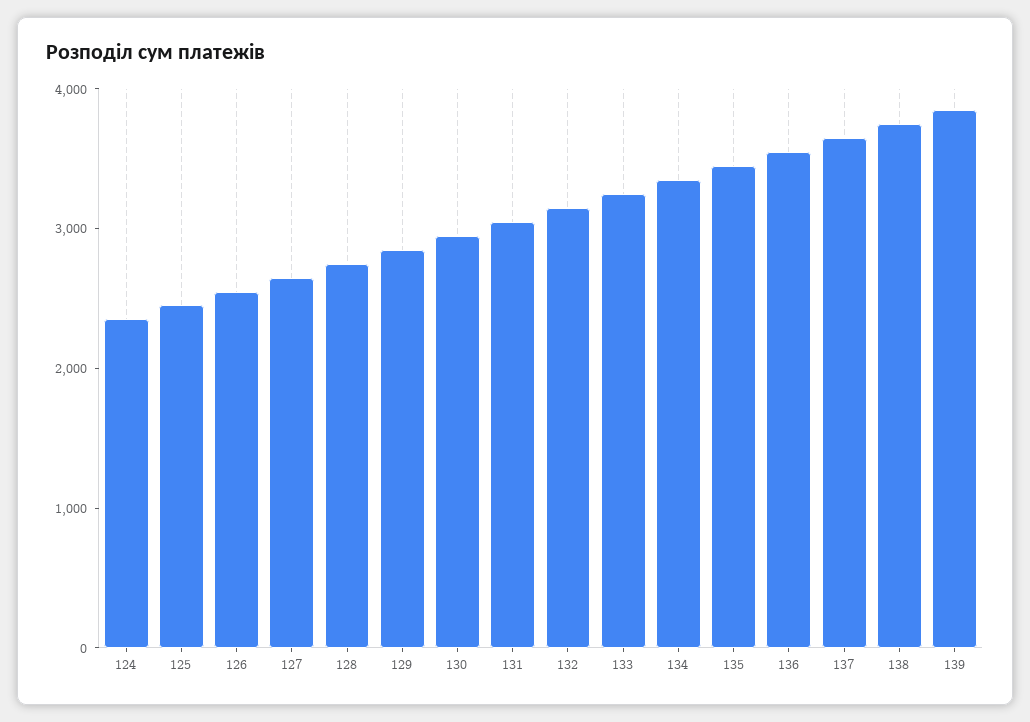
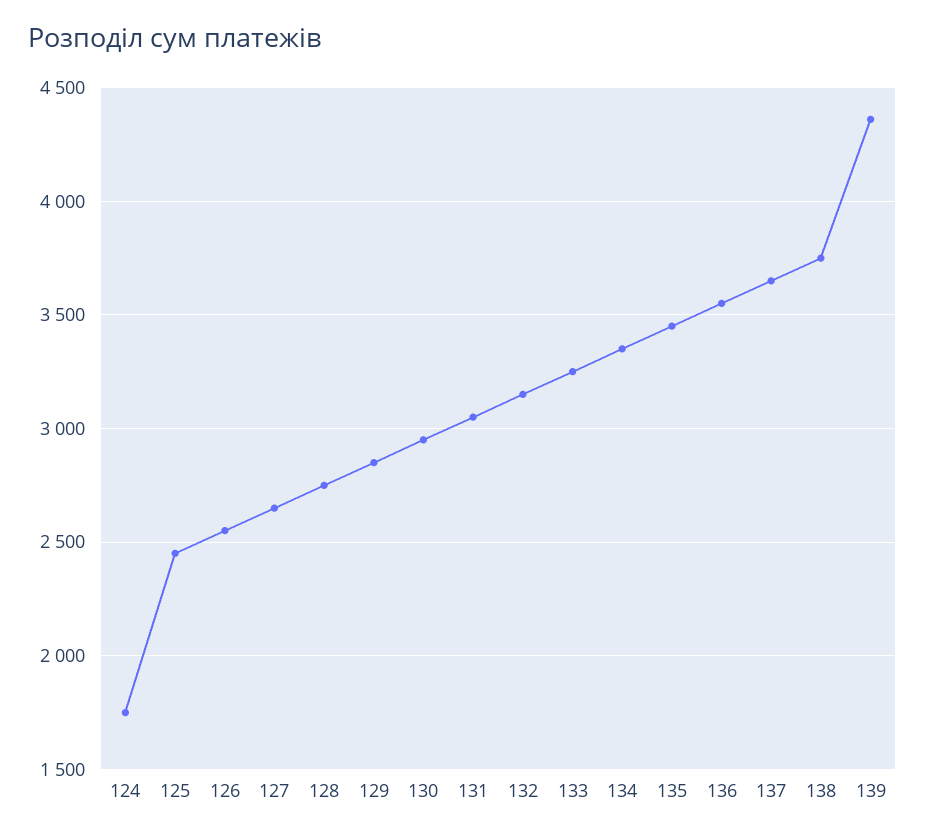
124: 2400 -> 1750
139: 3800 -> 4350

